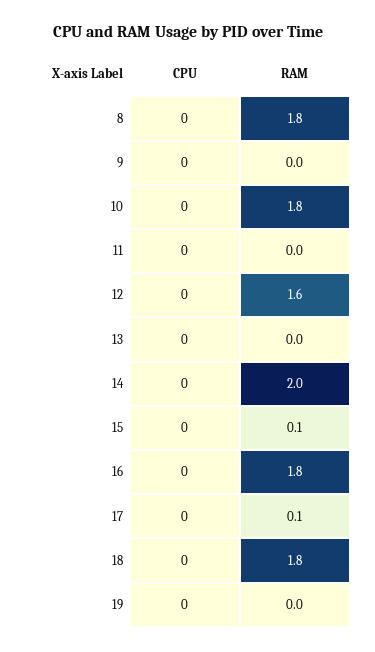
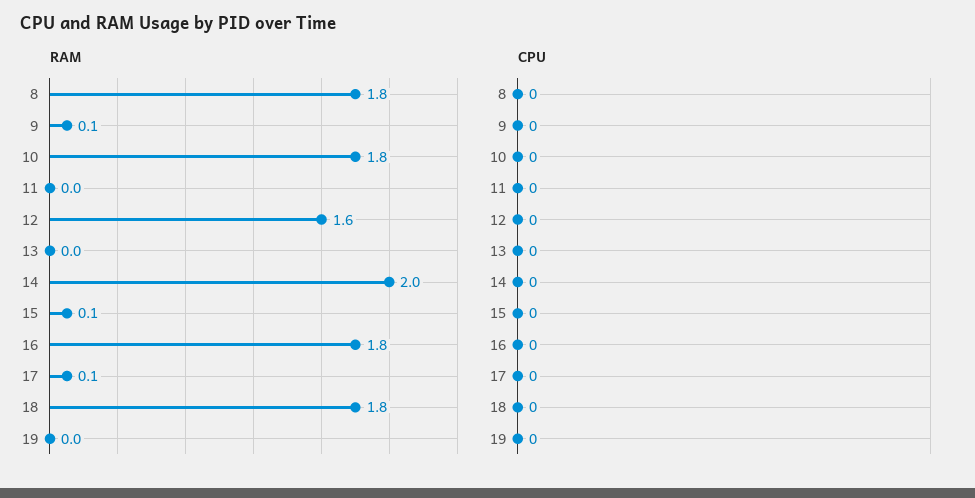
RAM, 9: 0 -> 0.1

